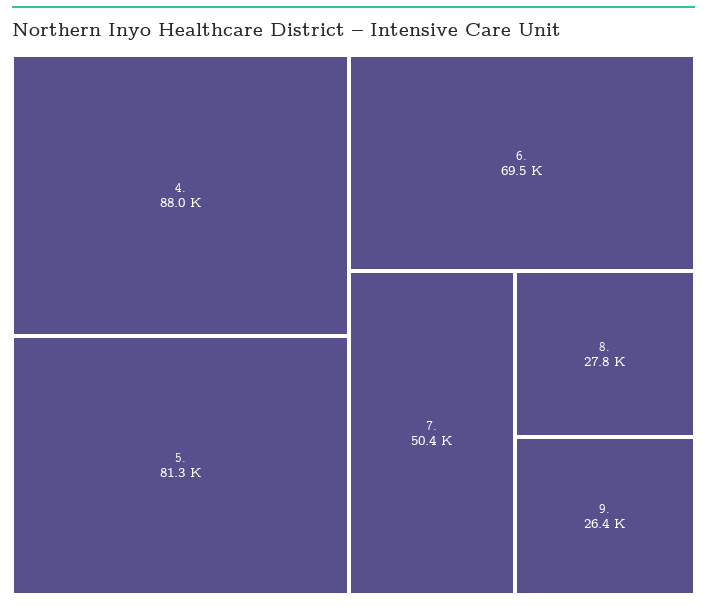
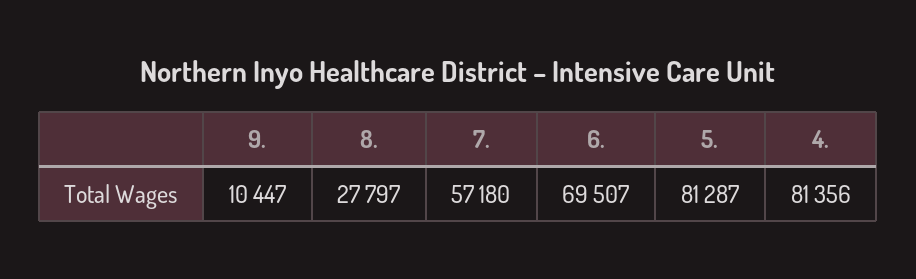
4.: 88000 -> 81356
7.: 50400 -> 57180
9.: 26400 -> 10447

